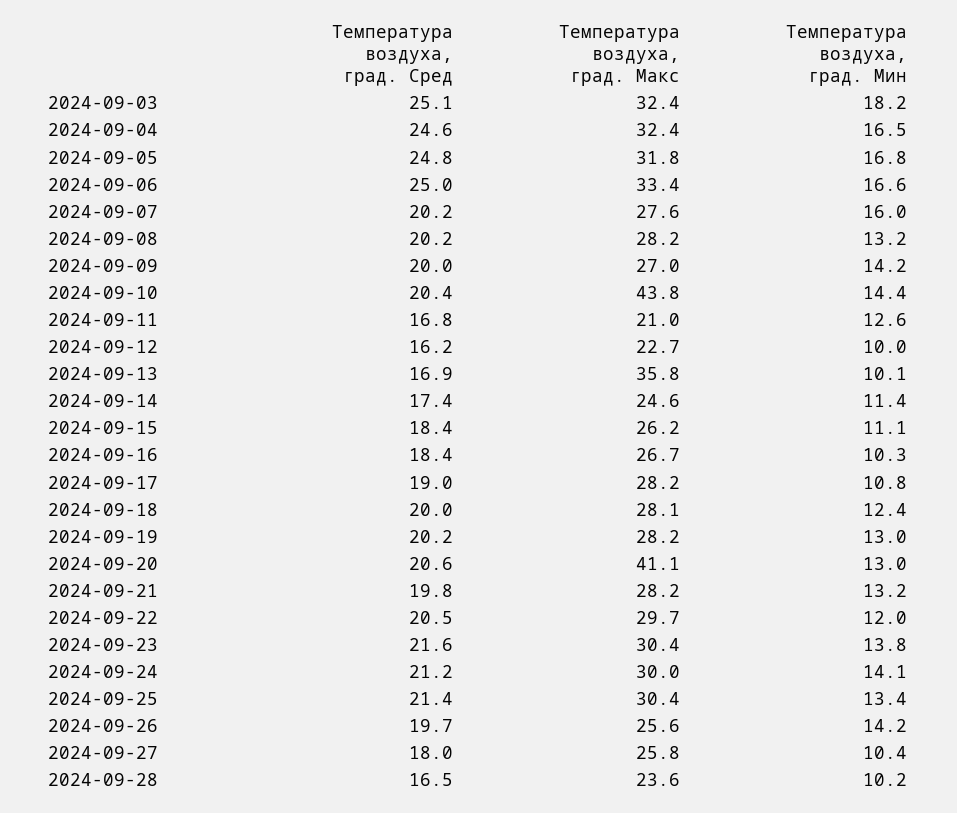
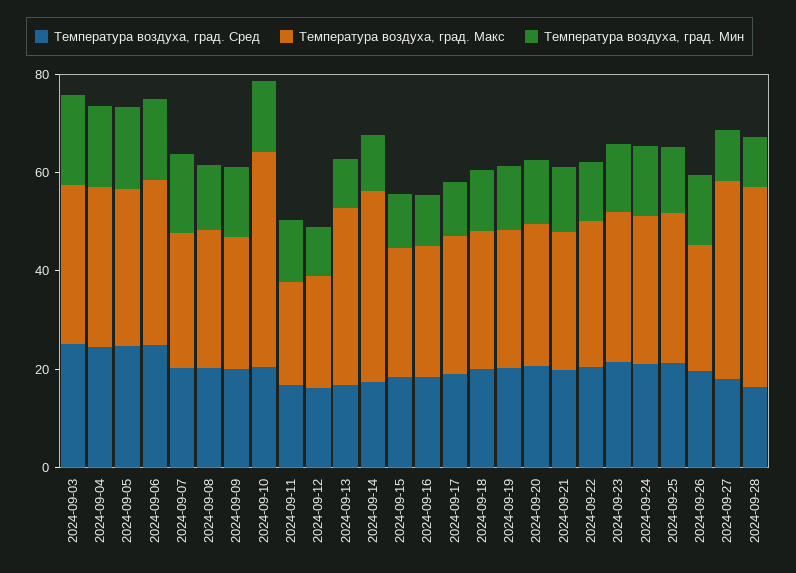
Температура воздуха, град. Макс, 2024-09-14: 24.6 -> 40
Температура воздуха, град. Макс, 2024-09-20: 41.1 -> 30
Температура воздуха, град. Макс, 2024-09-27: 25.8 -> 40
Температура воздуха, град. Макс, 2024-09-28: 23.6 -> 40

